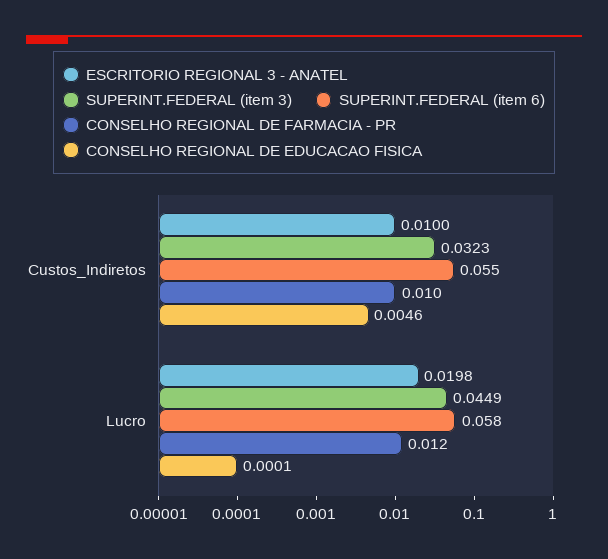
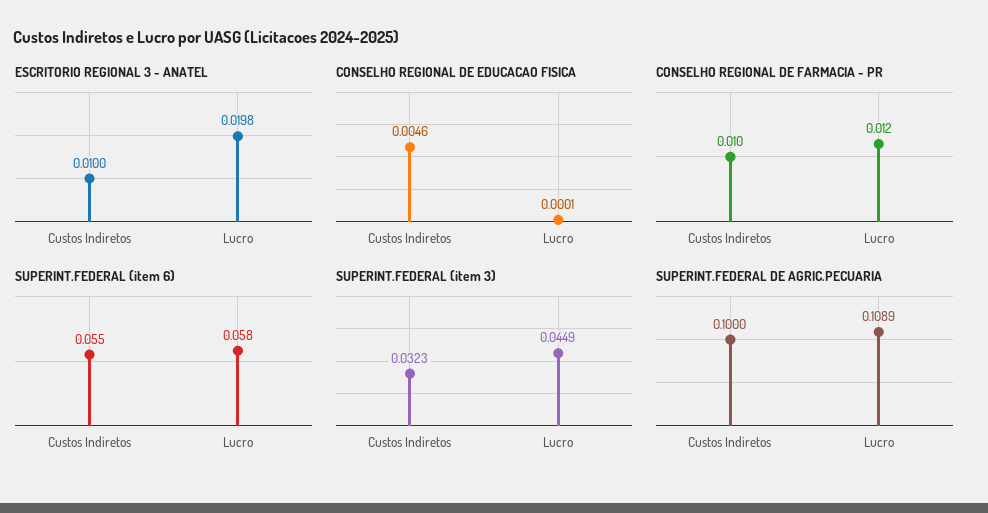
SUPERINT.FEDERAL DE AGRIC.PECUARIA, Custos_Indiretos: none -> 0.1
SUPERINT.FEDERAL DE AGRIC.PECUARIA, Lucro: none -> 0.1089

